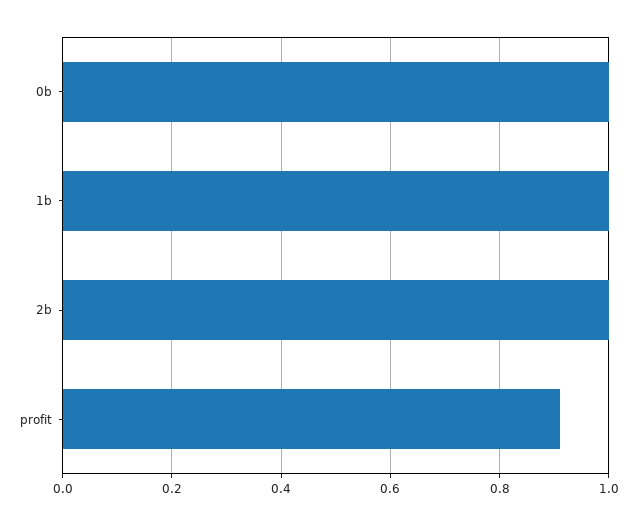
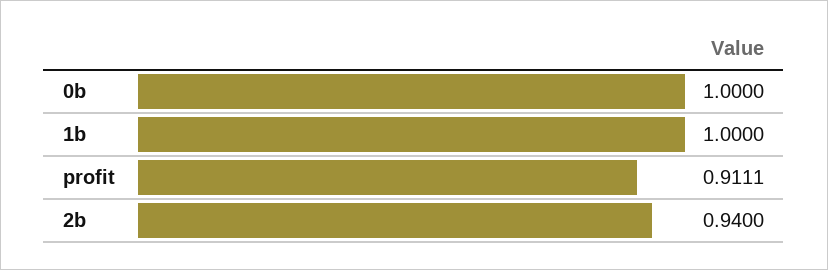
2b: 1 -> 0.94

